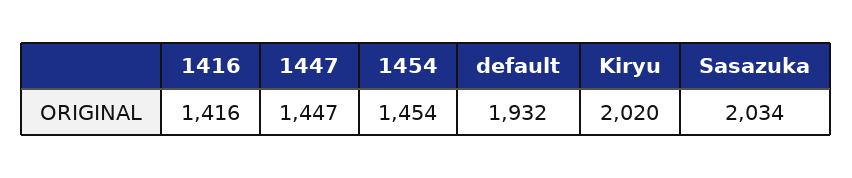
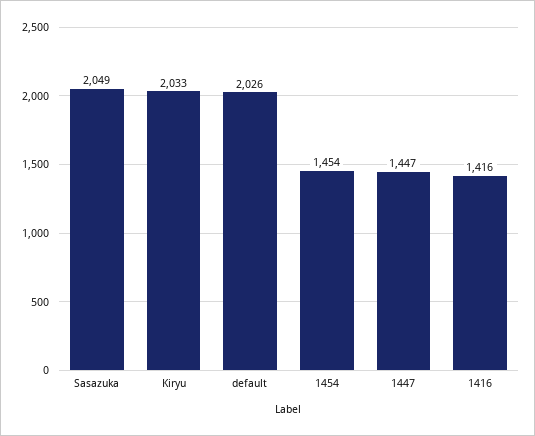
default: 1932 -> 2026
Kiryu: 2020 -> 2033
Sasazuka: 2034 -> 2049

